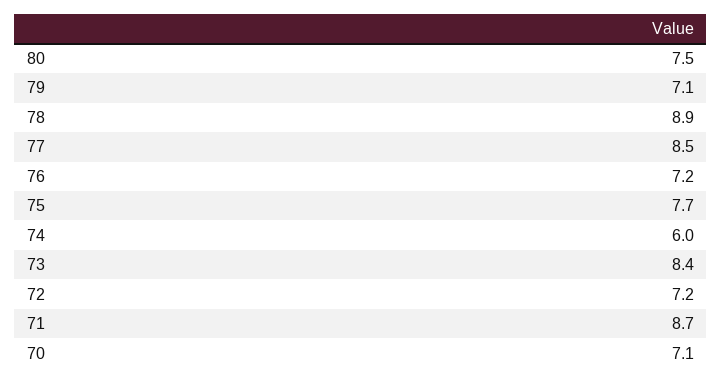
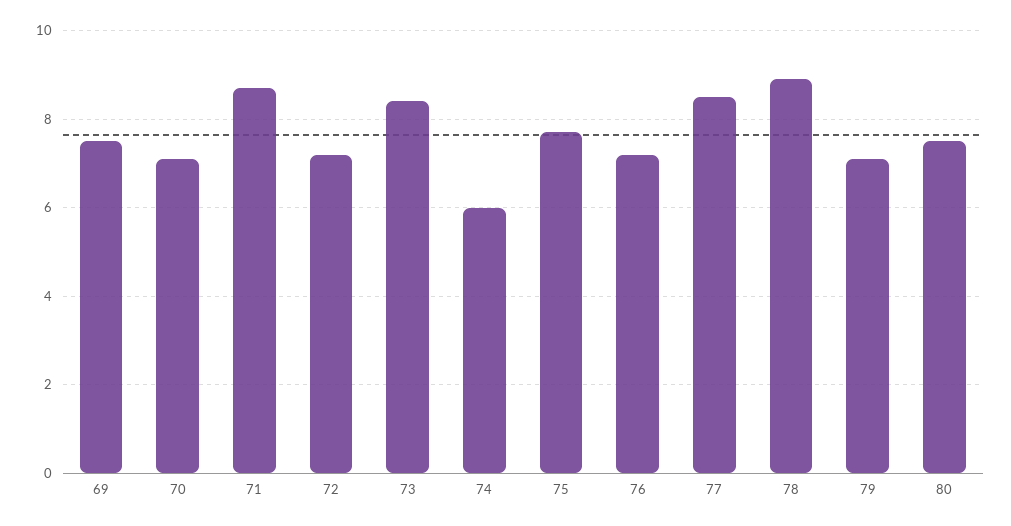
69: none -> 7.5

